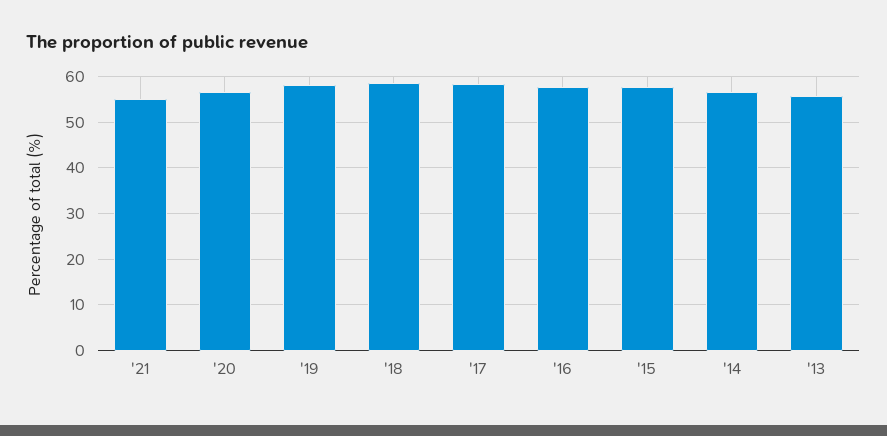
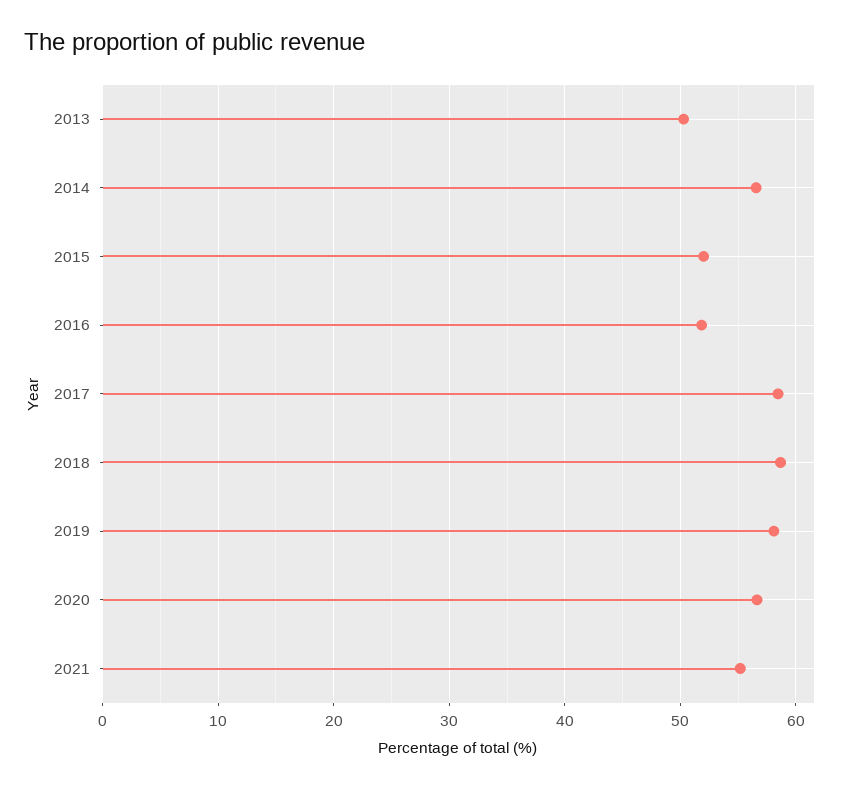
'16: 58 -> 52
'15: 58 -> 52
'13: 56 -> 50

